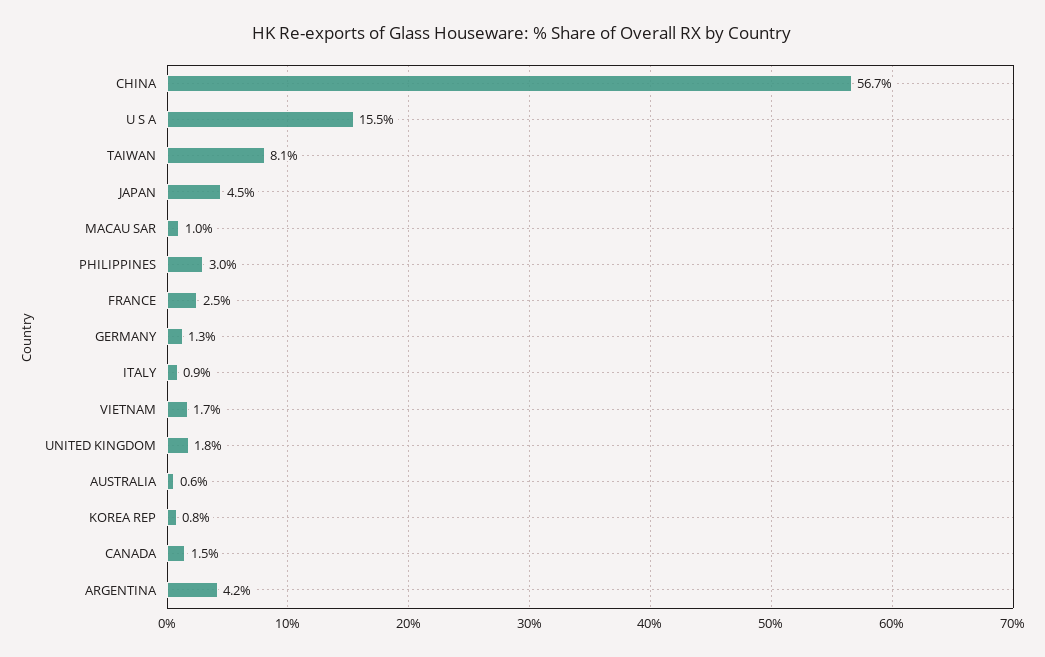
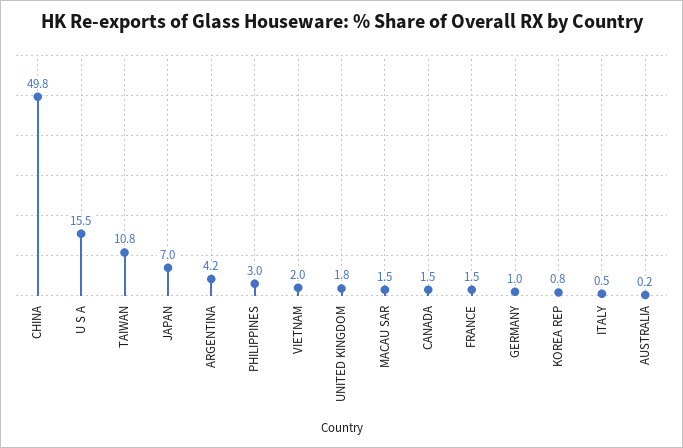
CHINA: 56.7 -> 49.8
TAIWAN: 8.1 -> 10.8
JAPAN: 4.5 -> 7
MACAU SAR: 1 -> 1.5
FRANCE: 2.5 -> 1.5
GERMANY: 1.3 -> 1
ITALY: 0.9 -> 0.5
VIETNAM: 1.7 -> 2
AUSTRALIA: 0.6 -> 0.2

